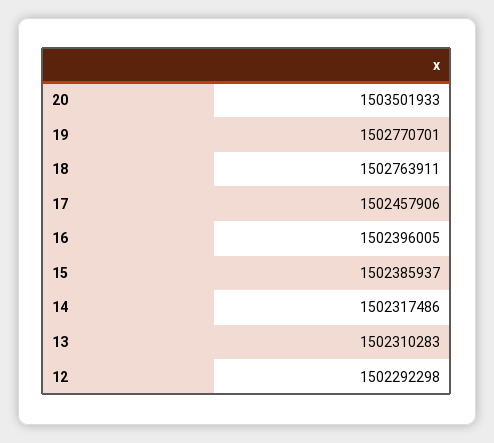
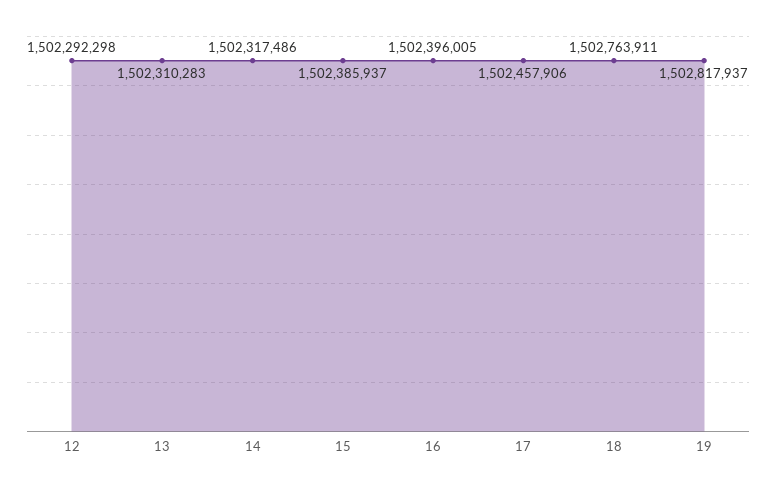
20: 1503501933 -> none
19: 1502770701 -> 1502817937

